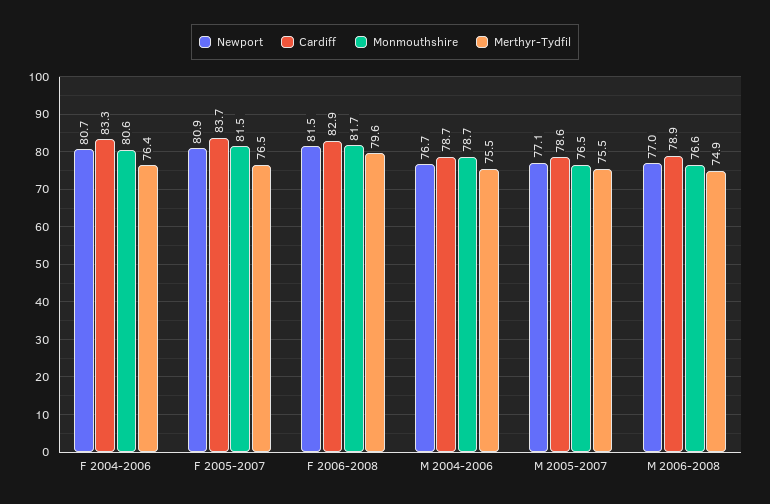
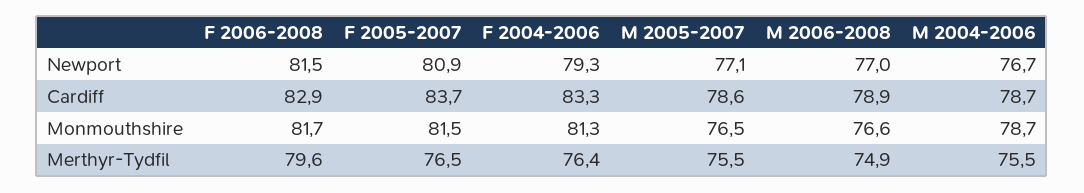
Newport, F 2004-2006: 80.7 -> 79.3
Monmouthshire, F 2004-2006: 80.6 -> 81.3

